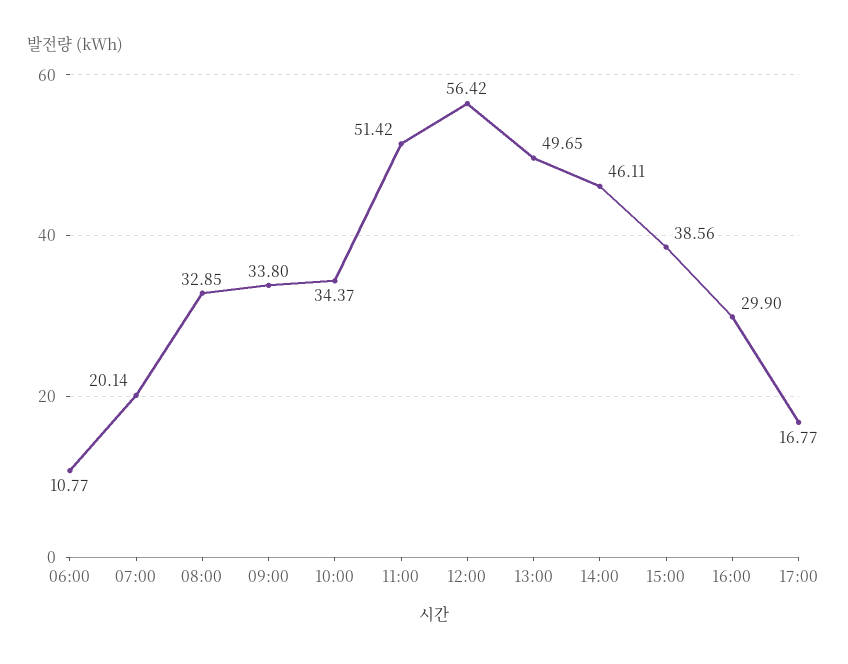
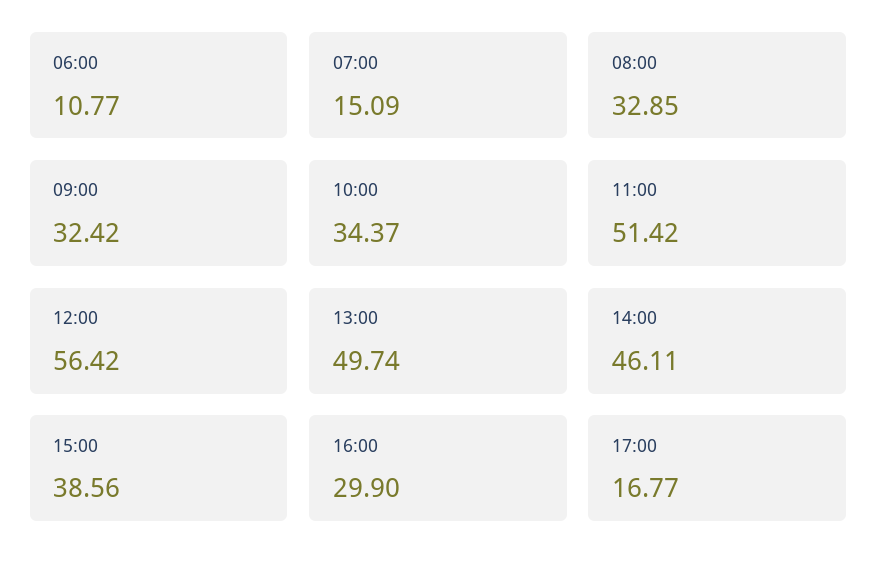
07:00: 20.14 -> 15.09
09:00: 33.8 -> 32.42
13:00: 49.65 -> 49.74

